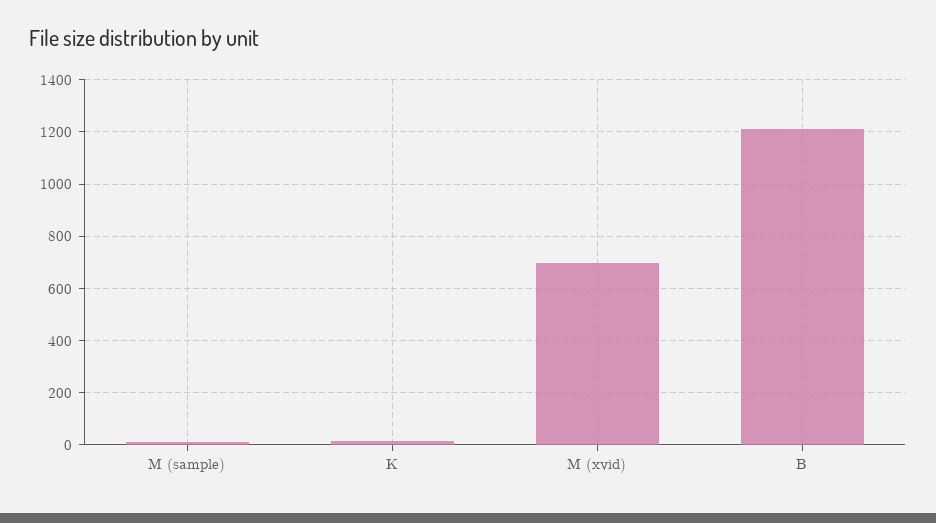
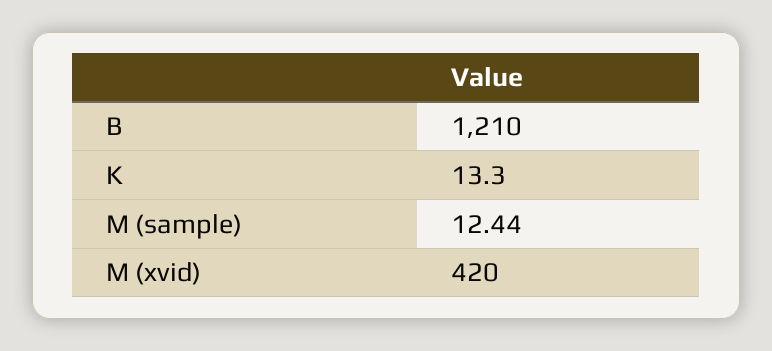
M (xvid): 700 -> 420

